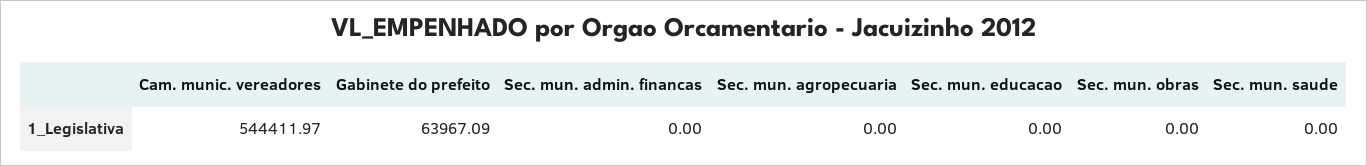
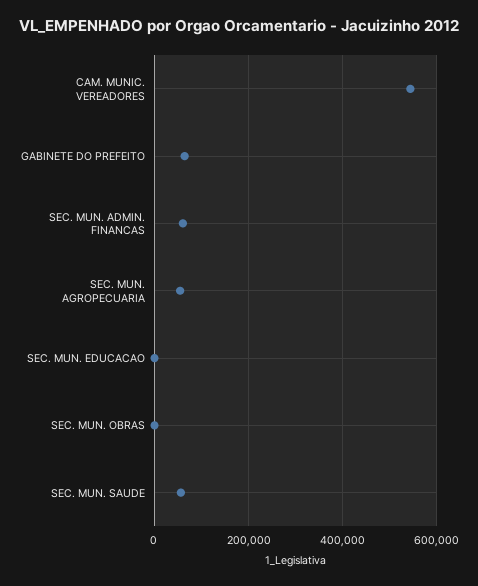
Sec. mun. admin. financas: 0 -> 60000
Sec. mun. agropecuaria: 0 -> 60000
Sec. mun. saude: 0 -> 60000

